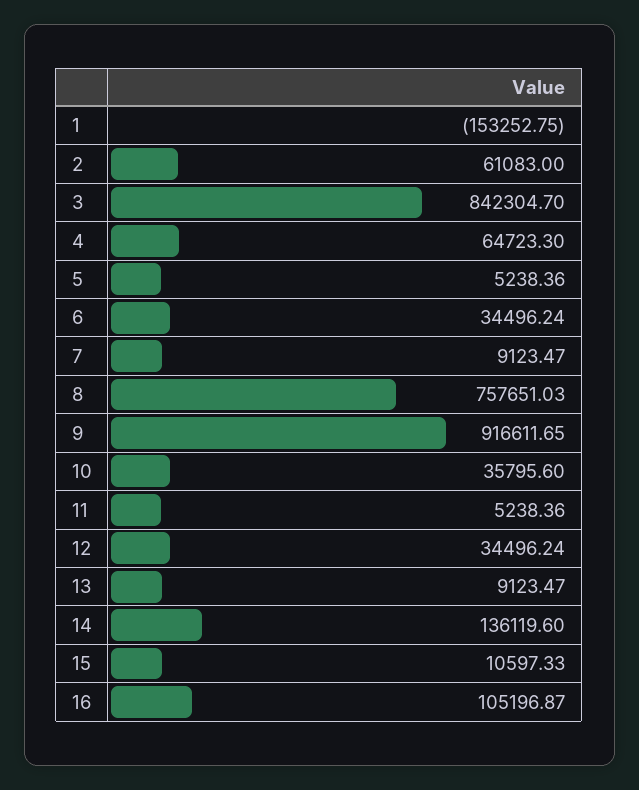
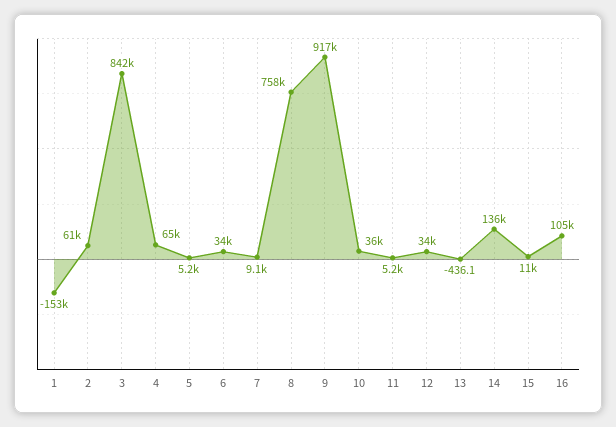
13: 9123.47 -> -436.1

